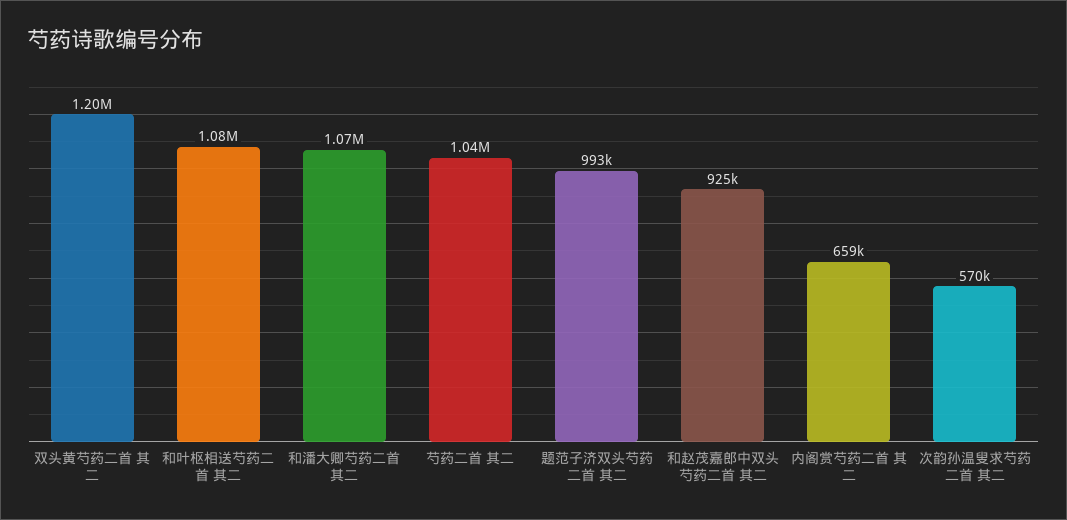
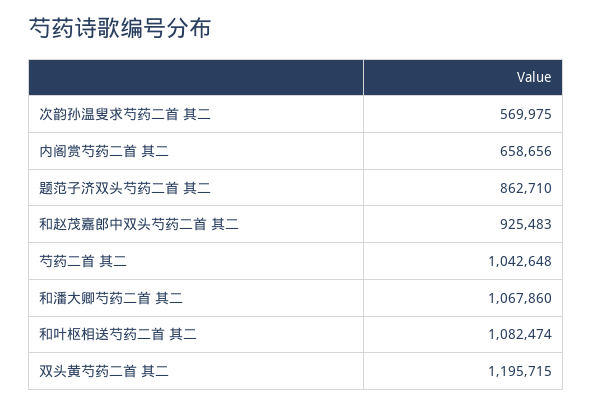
题范子济双头芍药二首 其二: 993000 -> 862710

